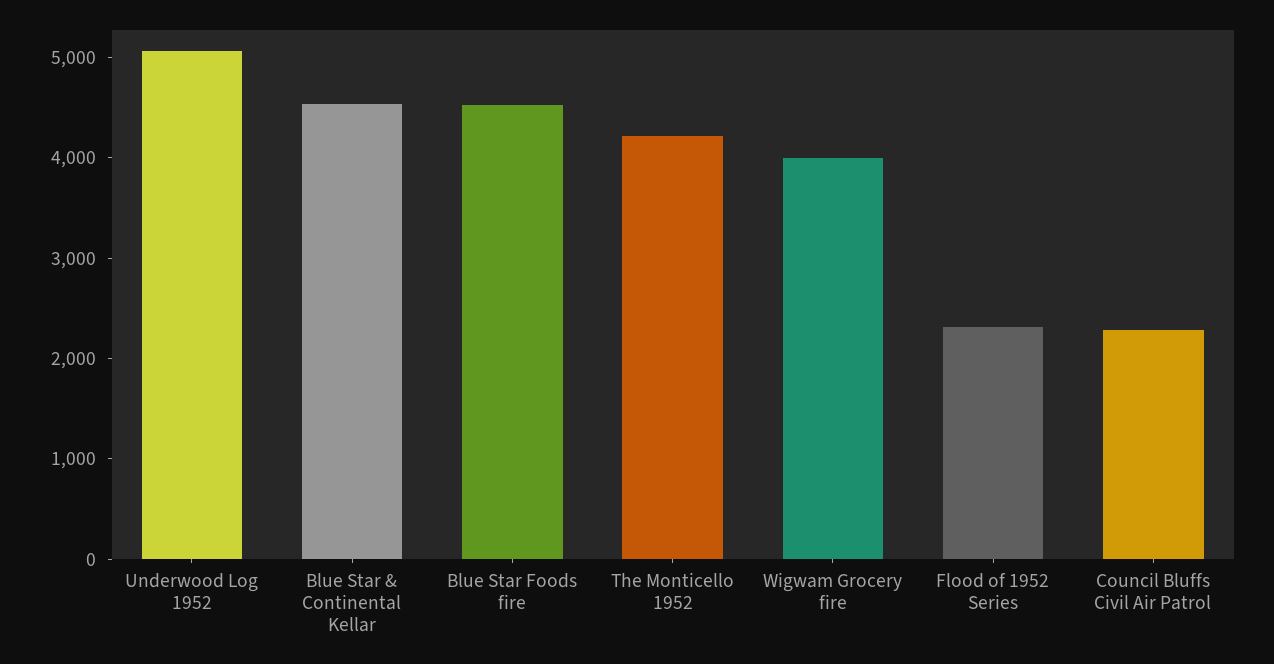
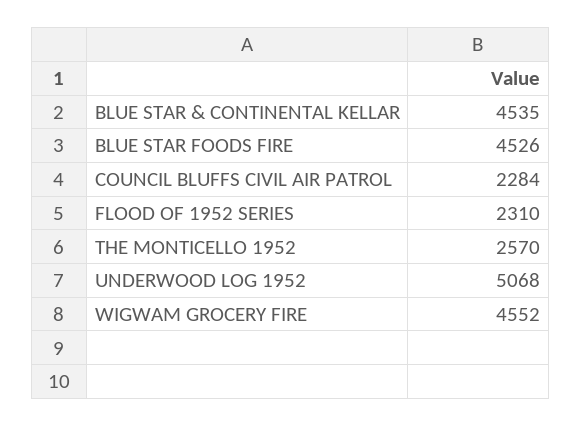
The Monticello 1952: 4200 -> 2570
Wigwam Grocery fire: 4000 -> 4552

